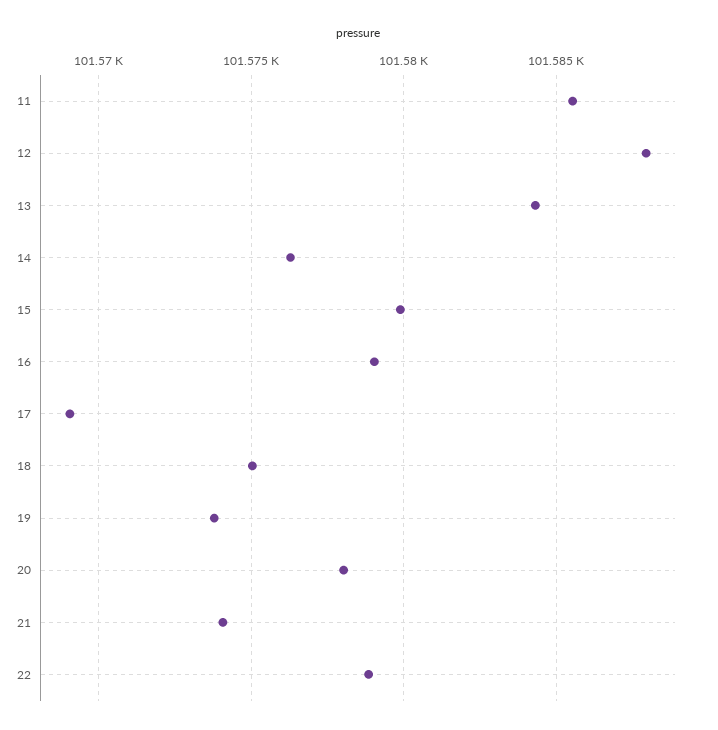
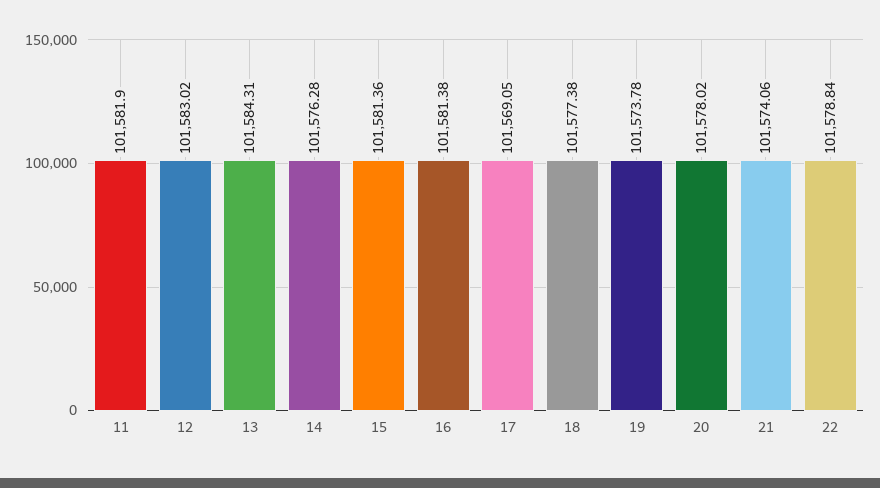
11: 101585.5 -> 101581.9
12: 101588 -> 101583.02
15: 101580 -> 101581.36
16: 101579 -> 101581.38
18: 101575 -> 101577.38

